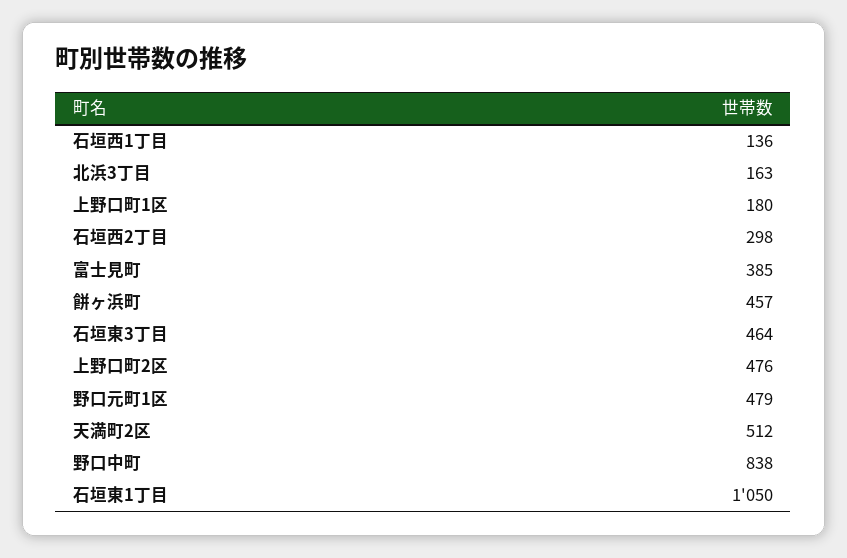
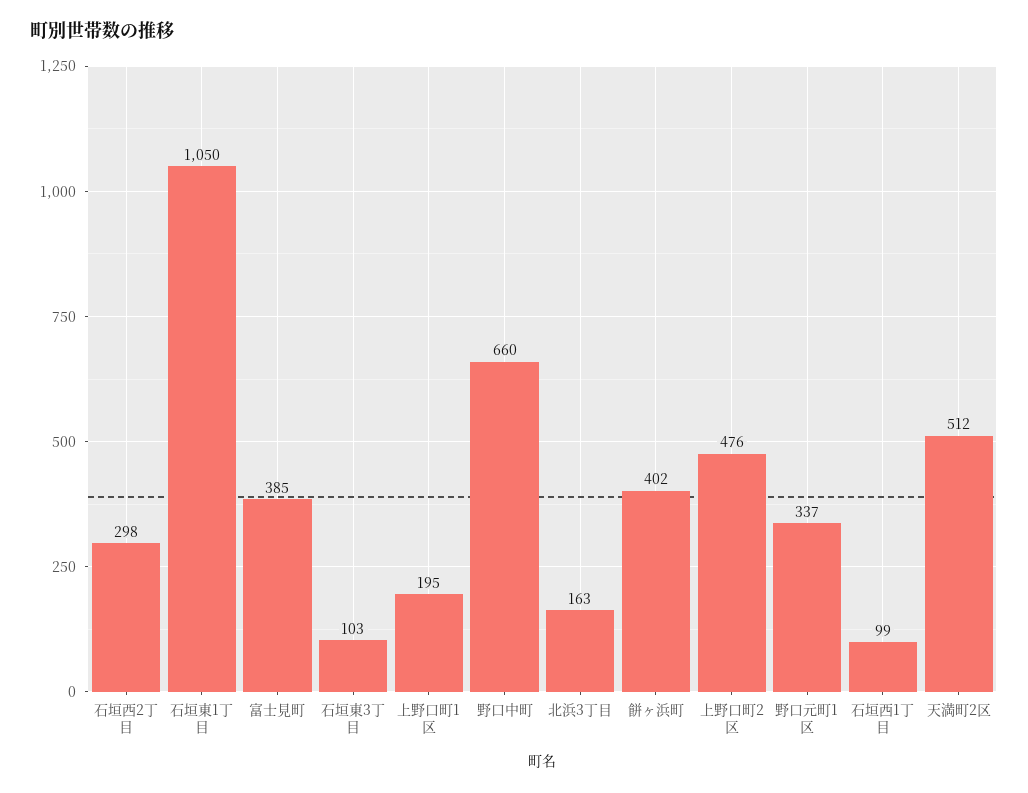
石垣西1丁目: 136 -> 99
上野口町1区: 180 -> 195
餅ヶ浜町: 457 -> 402
石垣東3丁目: 464 -> 103
野口元町1区: 479 -> 337
野口中町: 838 -> 660

